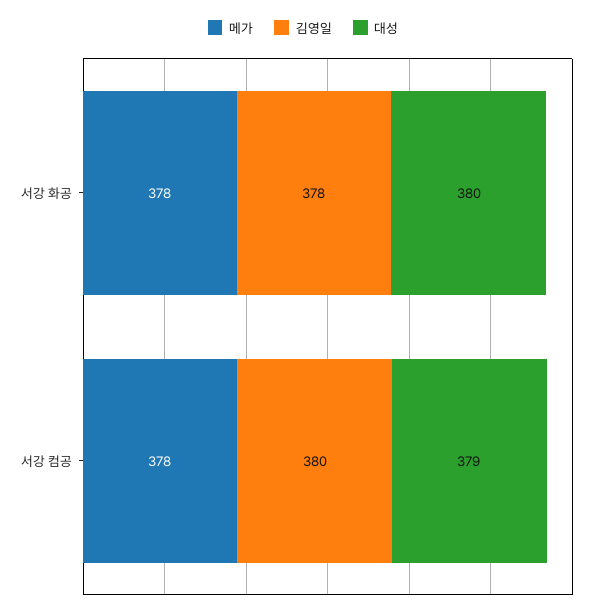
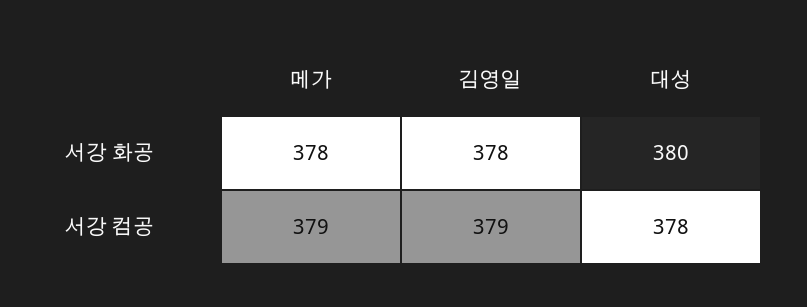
메가, 서강 컴공: 378 -> 379
김영일, 서강 컴공: 380 -> 379
대성, 서강 컴공: 379 -> 378

